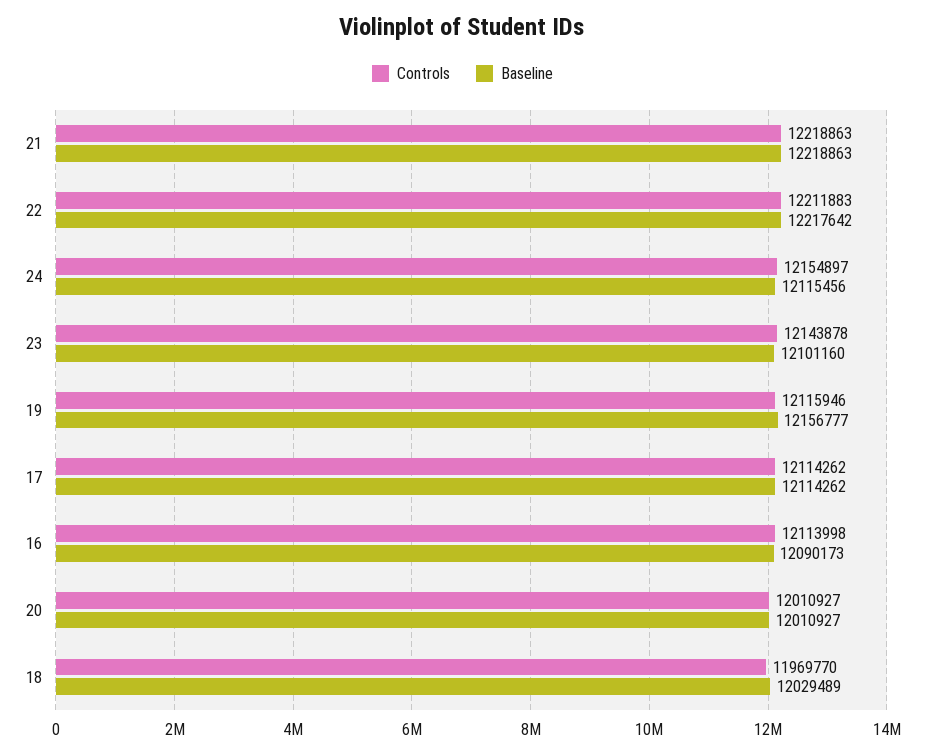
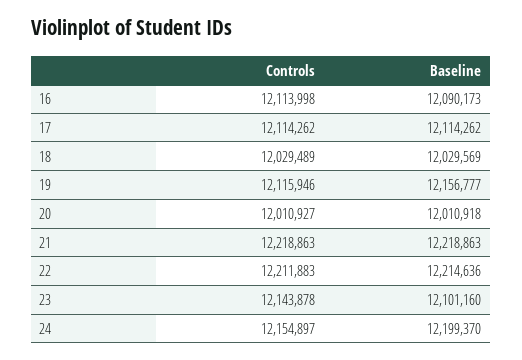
Baseline, 22: 12217642 -> 12214636
Baseline, 24: 12115456 -> 12199370
Baseline, 20: 12010927 -> 12010918
Controls, 18: 11969770 -> 12029489
Baseline, 18: 12029489 -> 12029569

